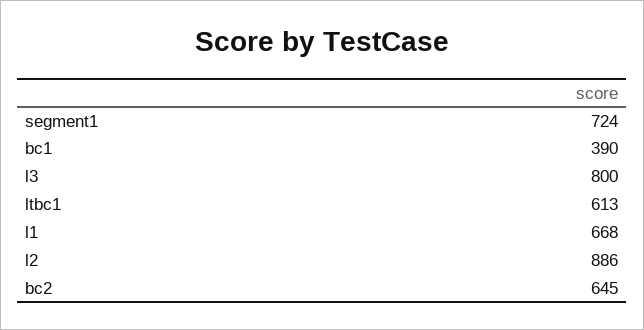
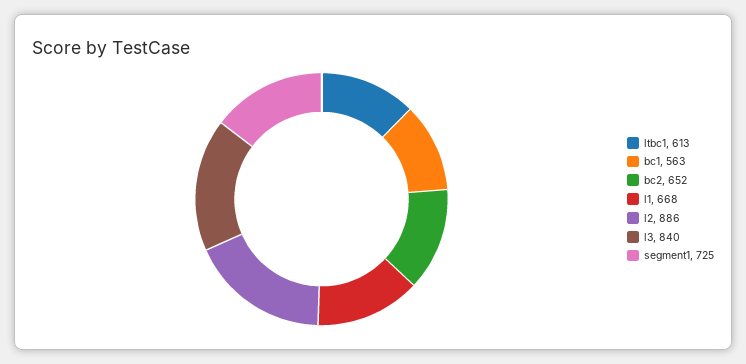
segment1: 724 -> 725
bc1: 390 -> 563
l3: 800 -> 840
bc2: 645 -> 652

